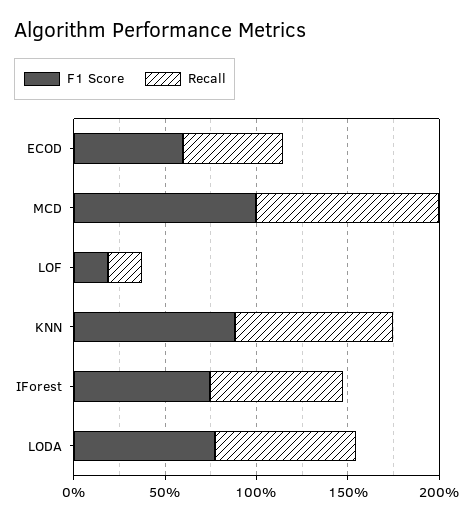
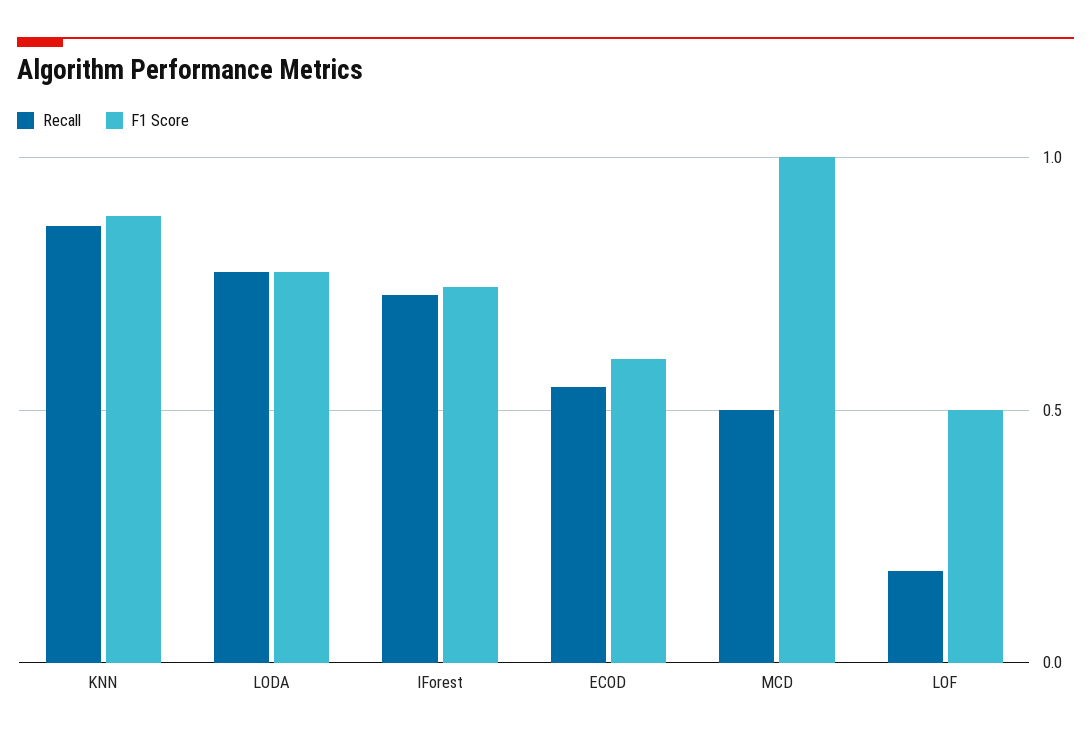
Recall, MCD: 1 -> 0.5
F1 Score, LOF: 0.2 -> 0.5

